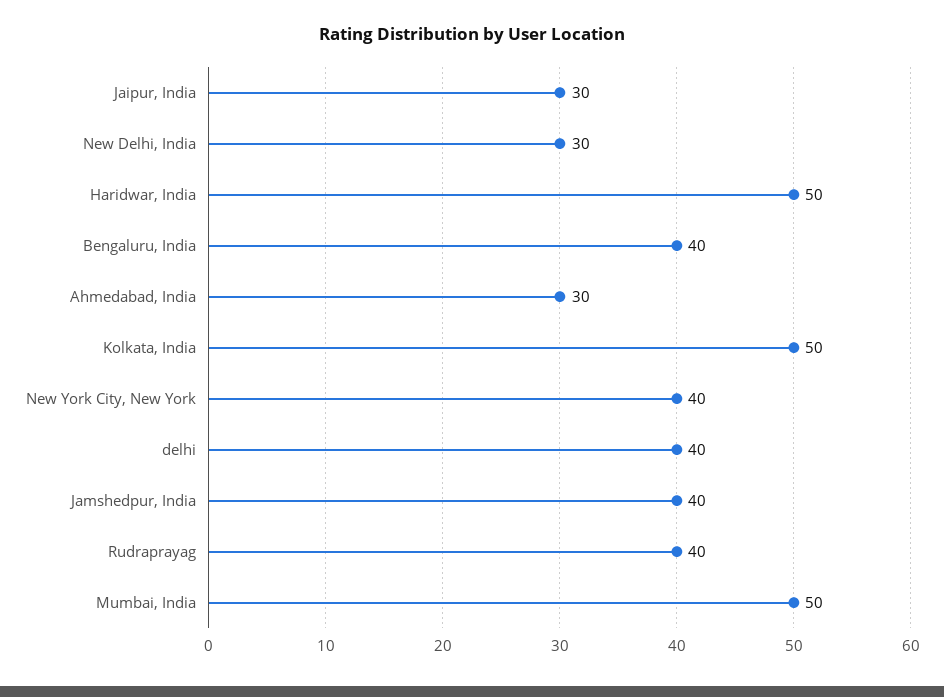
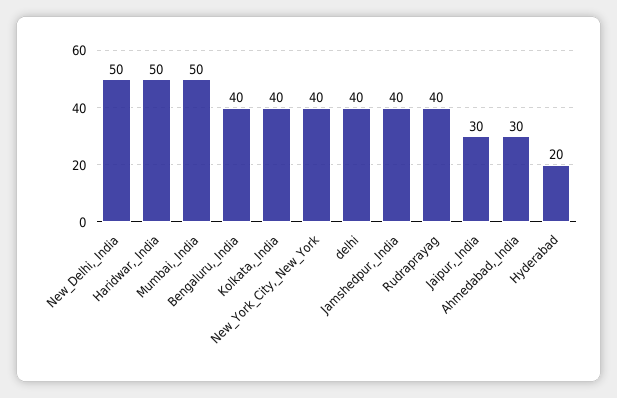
New Delhi, India: 30 -> 50
Kolkata, India: 50 -> 40
Hyderabad: none -> 20

